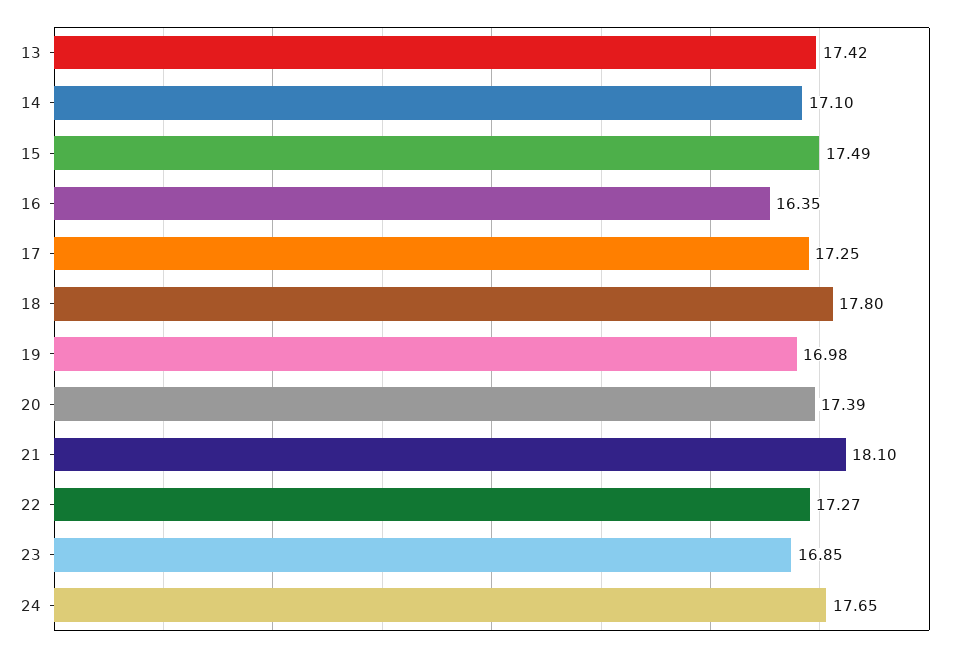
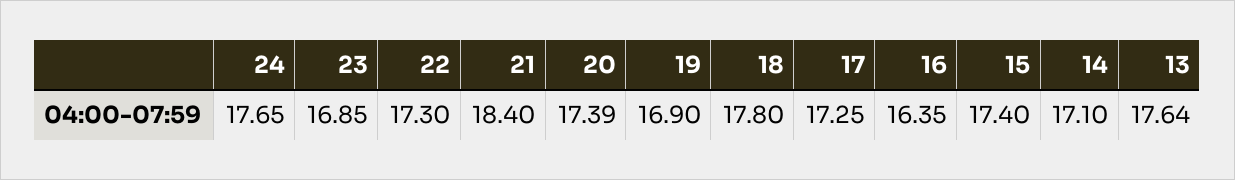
13: 17.42 -> 17.64
15: 17.49 -> 17.4
19: 16.98 -> 16.9
21: 18.1 -> 18.4
22: 17.27 -> 17.3

